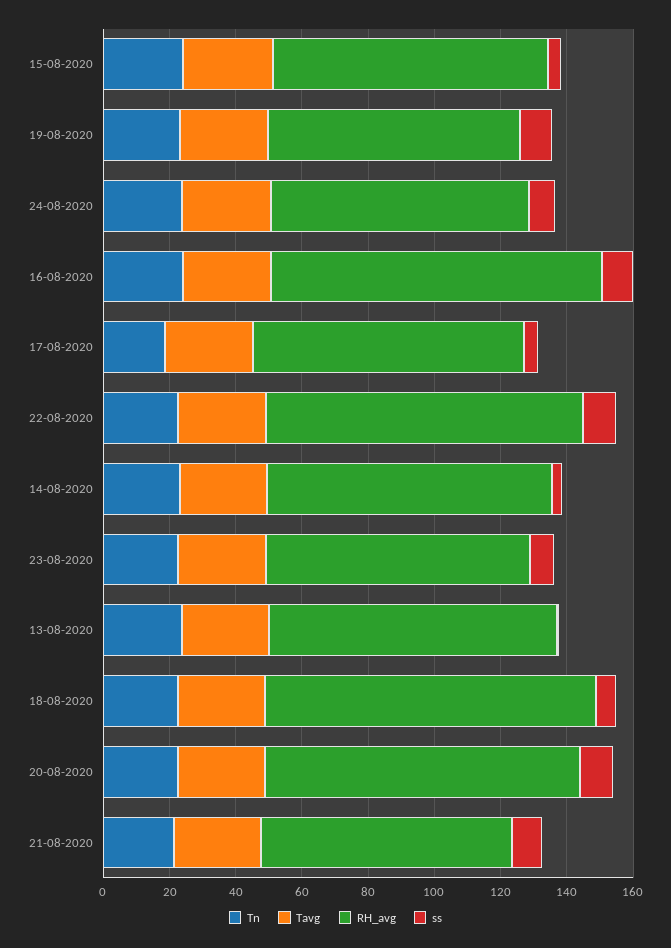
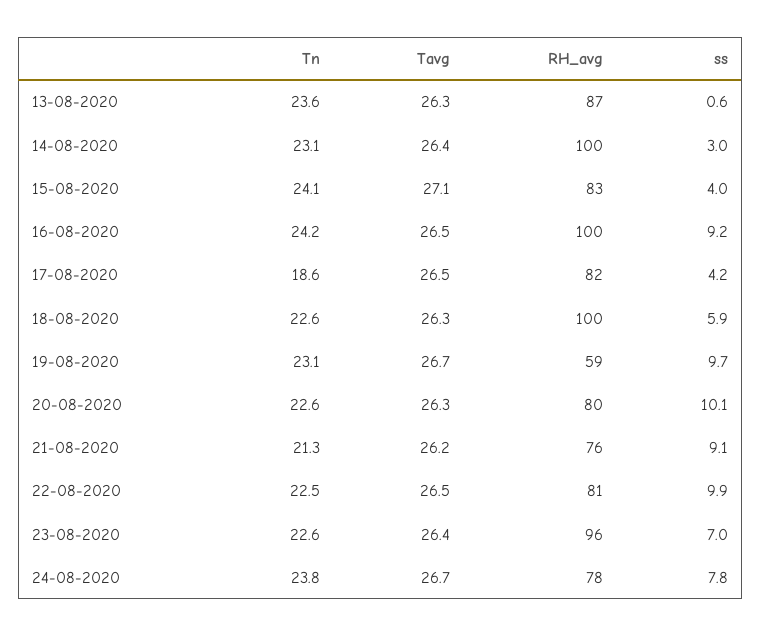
RH_avg, 19-08-2020: 75 -> 59
RH_avg, 22-08-2020: 95 -> 81
RH_avg, 14-08-2020: 85 -> 100
RH_avg, 23-08-2020: 80 -> 96
RH_avg, 20-08-2020: 95 -> 80

